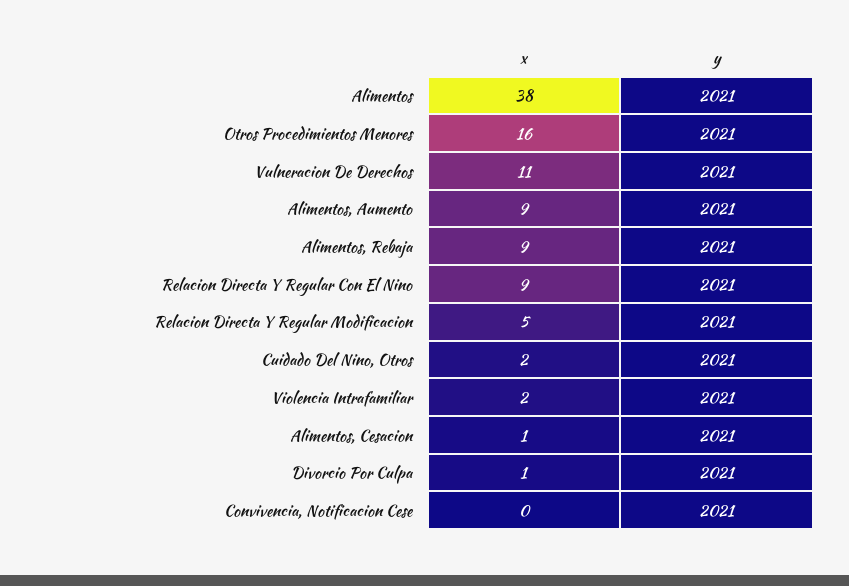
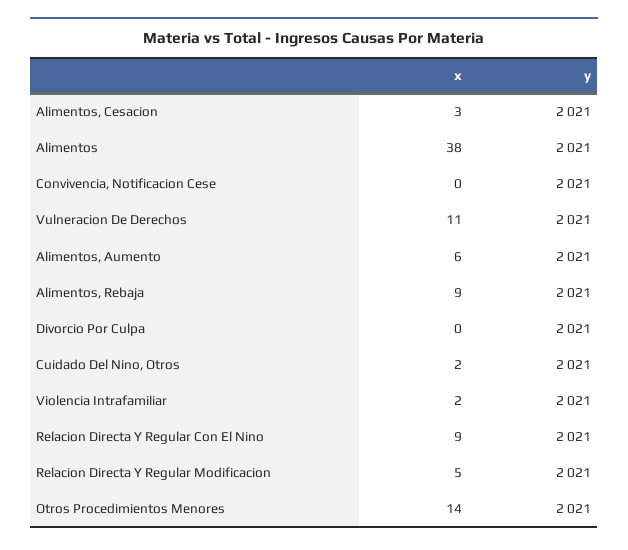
x, Otros Procedimientos Menores: 16 -> 14
x, Alimentos, Aumento: 9 -> 6
x, Alimentos, Cesacion: 1 -> 3
x, Divorcio Por Culpa: 1 -> 0

